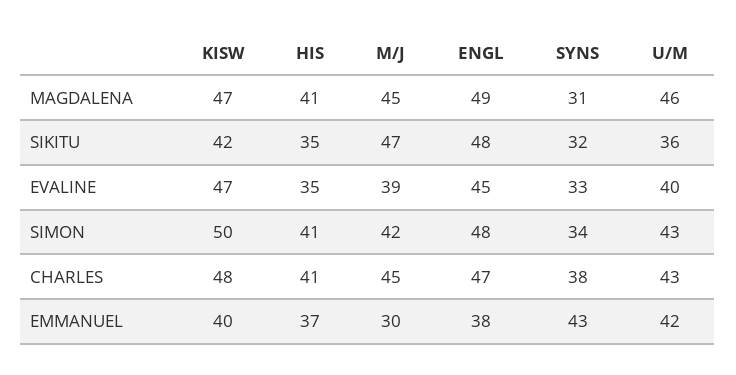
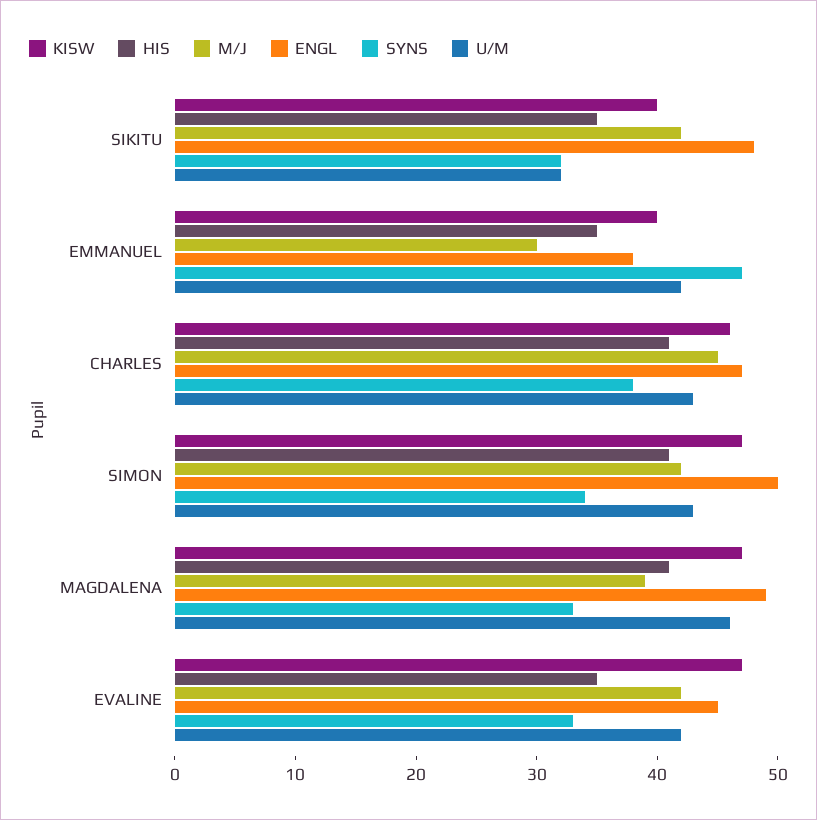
M/J, MAGDALENA: 45 -> 39
SYNS, MAGDALENA: 31 -> 33
KISW, SIKITU: 42 -> 40
M/J, SIKITU: 47 -> 42
U/M, SIKITU: 36 -> 32
M/J, EVALINE: 39 -> 42
U/M, EVALINE: 40 -> 42
KISW, SIMON: 50 -> 47
ENGL, SIMON: 48 -> 50
KISW, CHARLES: 48 -> 46
HIS, EMMANUEL: 37 -> 35
SYNS, EMMANUEL: 43 -> 47

